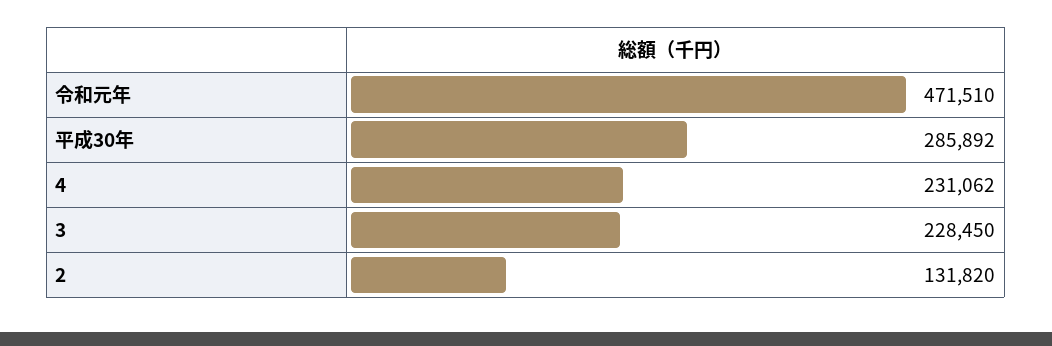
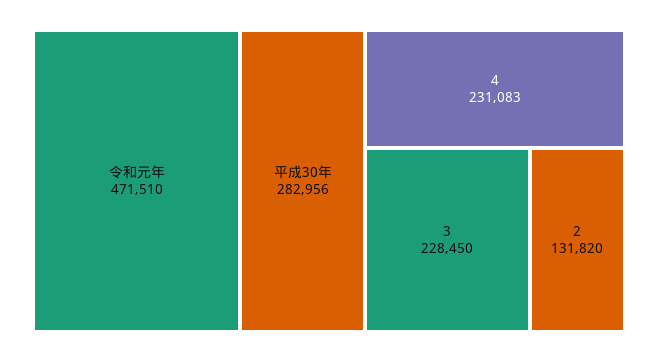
平成30年: 285892 -> 282956
4: 231062 -> 231083

